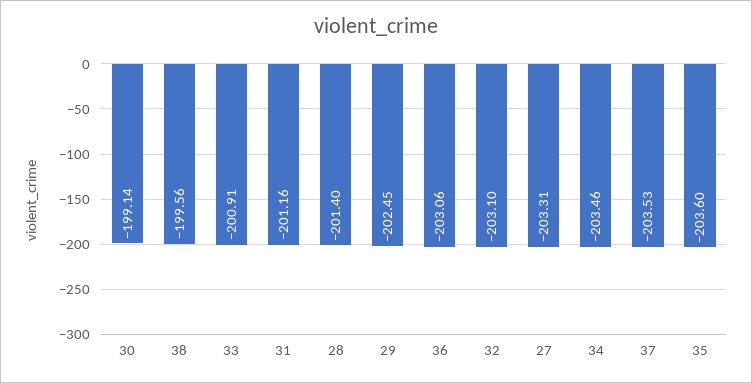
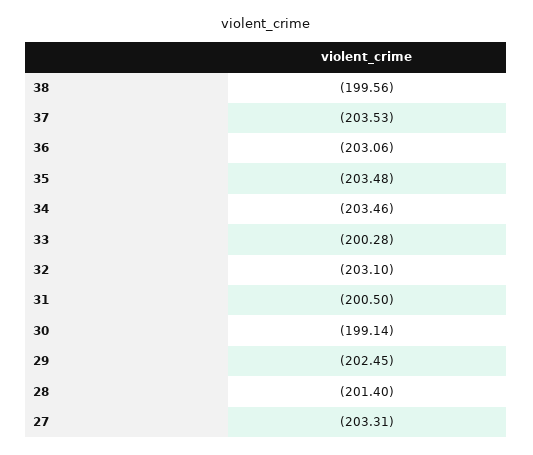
33: -200.91 -> -200.28
31: -201.16 -> -200.5
35: -203.6 -> -203.48

